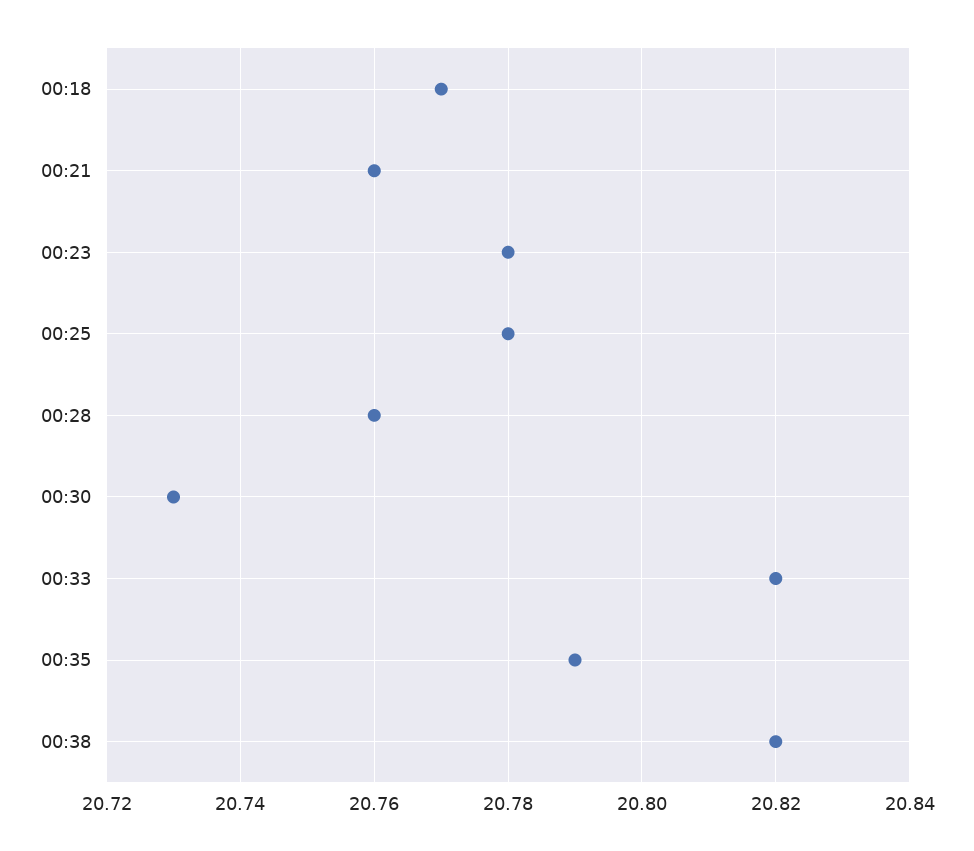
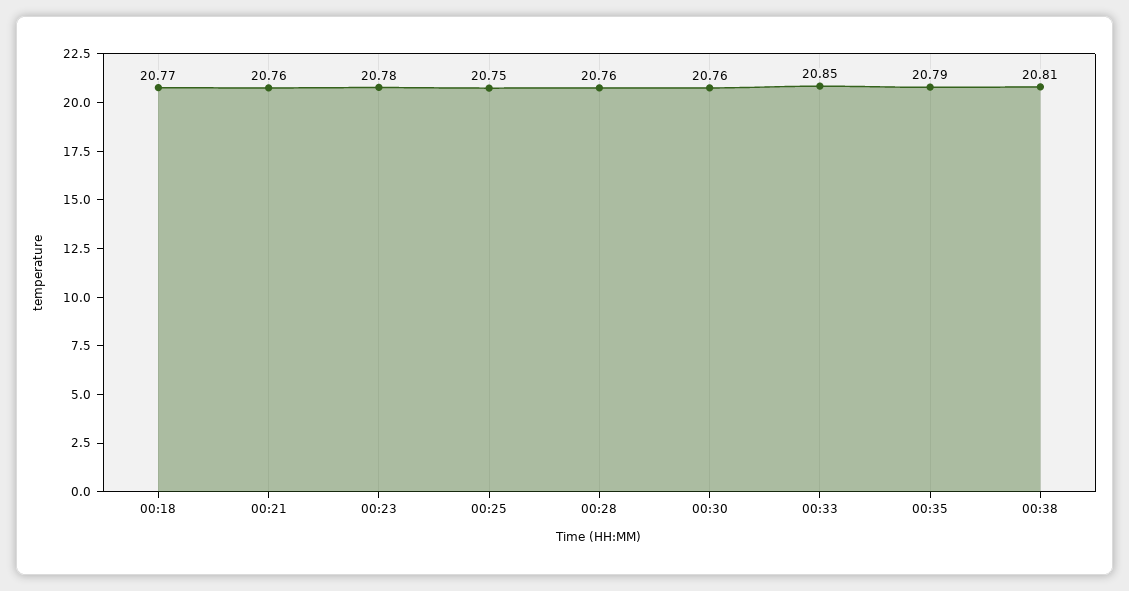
00:25: 20.78 -> 20.75
00:30: 20.73 -> 20.76
00:33: 20.82 -> 20.85
00:38: 20.82 -> 20.81

